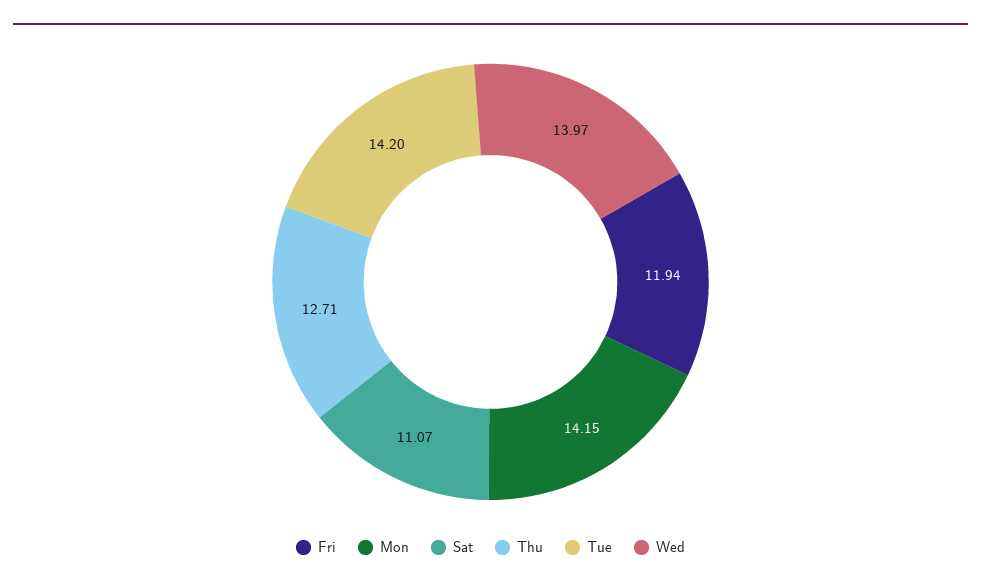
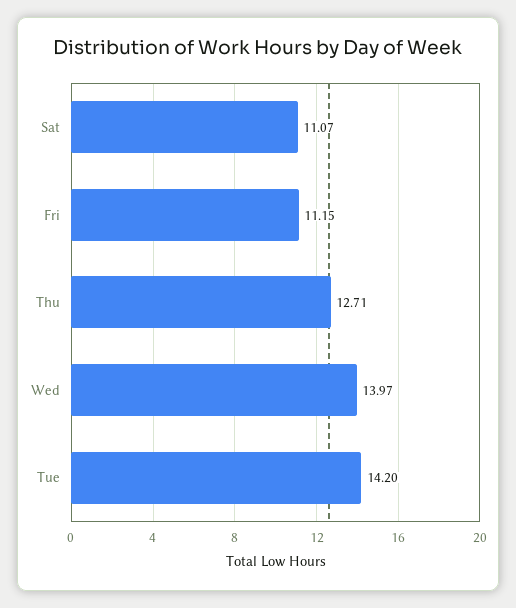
Fri: 11.94 -> 11.15
Mon: 14.15 -> none

